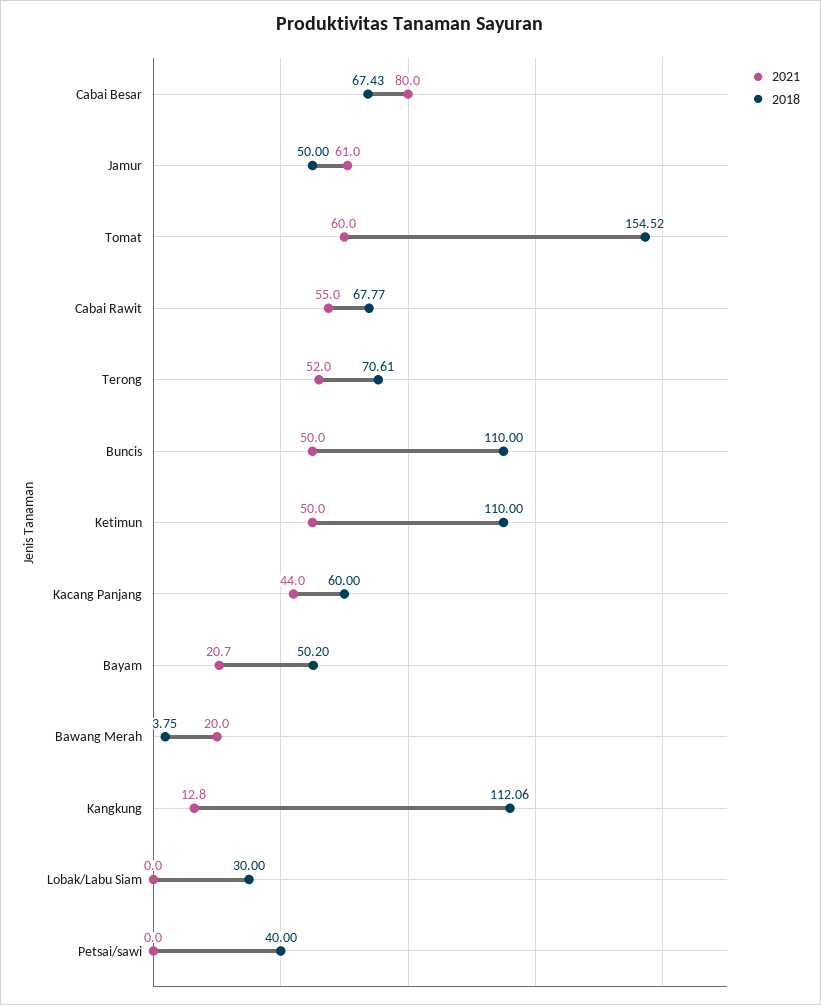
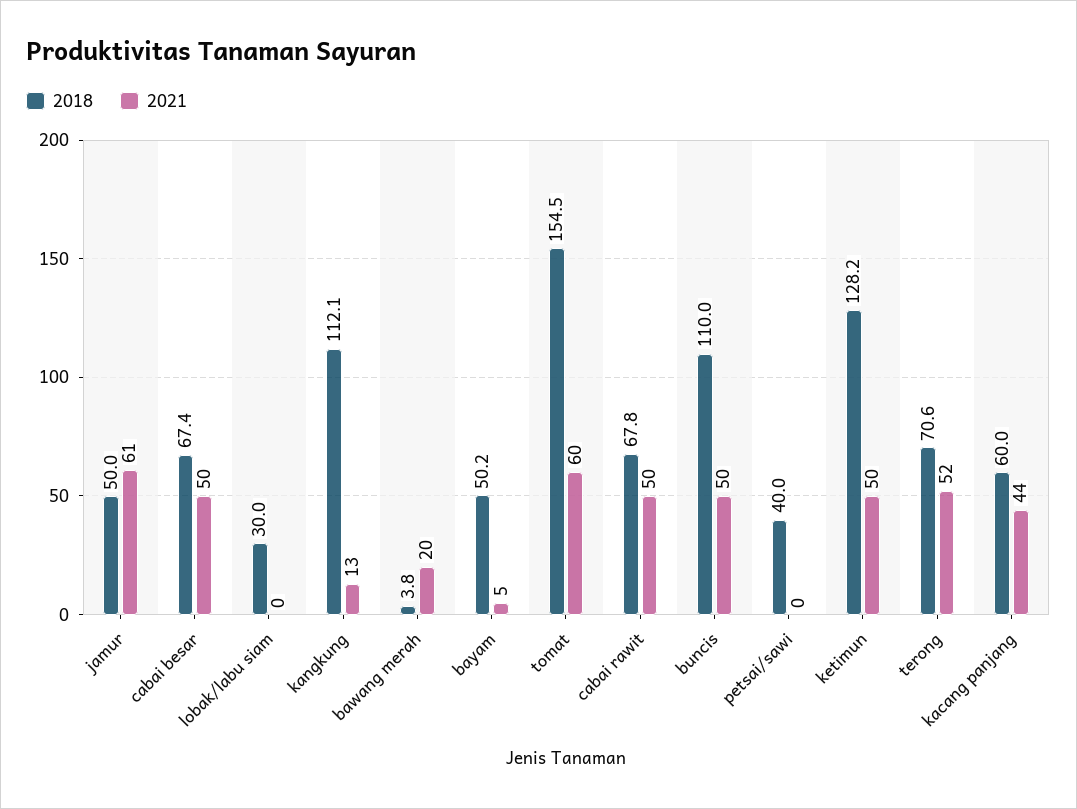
2021, Cabai Besar: 80 -> 50
2021, Cabai Rawit: 55 -> 50
2018, Ketimun: 110 -> 128.2
2021, Bayam: 20.7 -> 5

